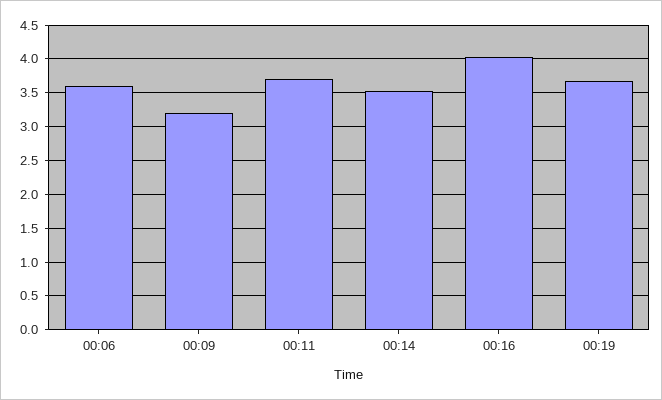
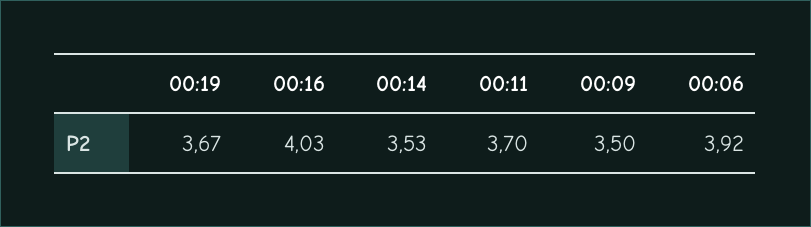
00:06: 3.6 -> 3.92
00:09: 3.2 -> 3.5

